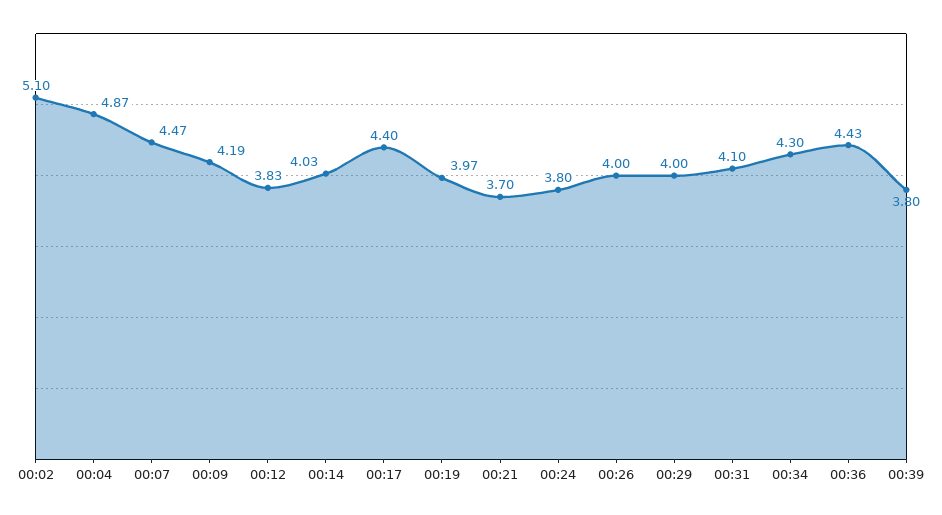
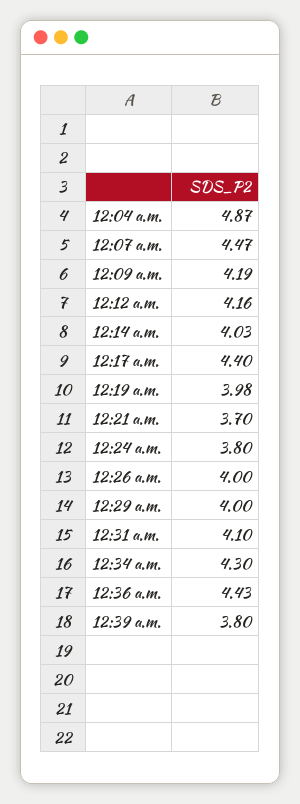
00:02: 5.1 -> none
00:12: 3.83 -> 4.16
00:19: 3.97 -> 3.98

